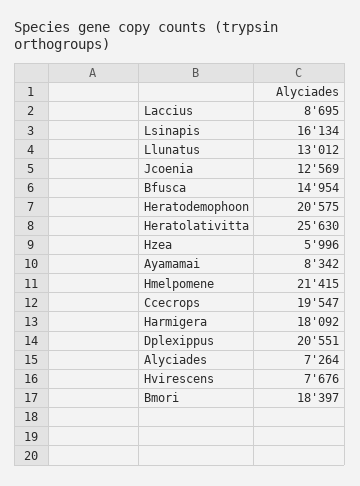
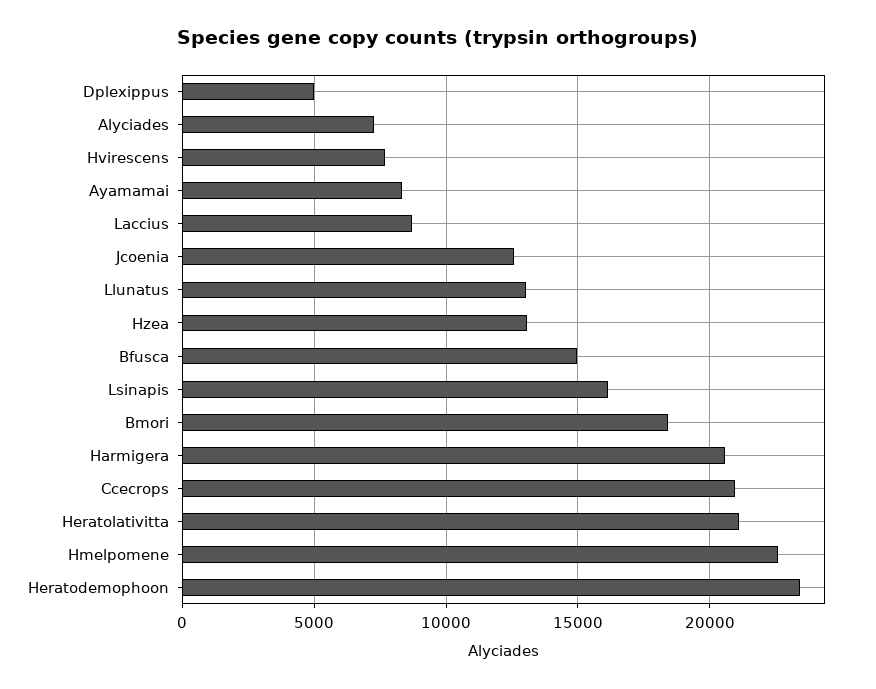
Heratodemophoon: 20575 -> 23500
Heratolativitta: 25630 -> 21000
Hzea: 5996 -> 13000
Hmelpomene: 21415 -> 22500
Ccecrops: 19547 -> 21000
Harmigera: 18092 -> 20500
Dplexippus: 20551 -> 5000

